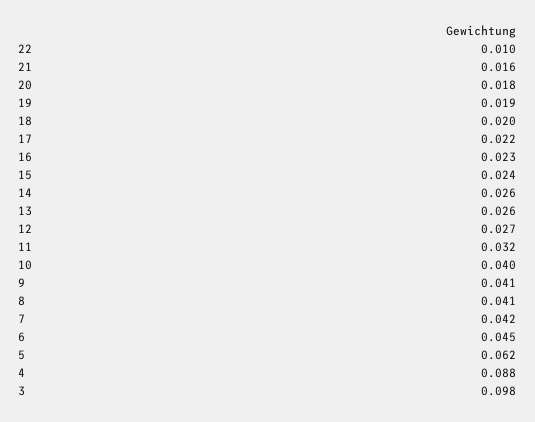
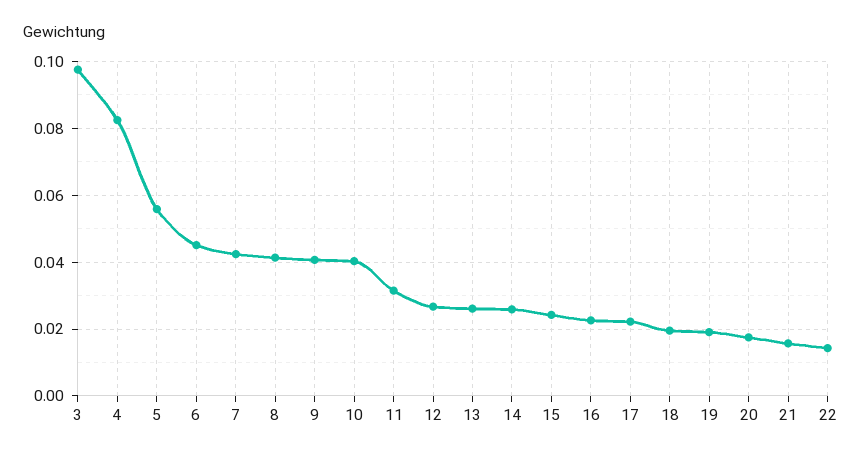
22: 0.01 -> 0.014
5: 0.062 -> 0.056
4: 0.088 -> 0.082

